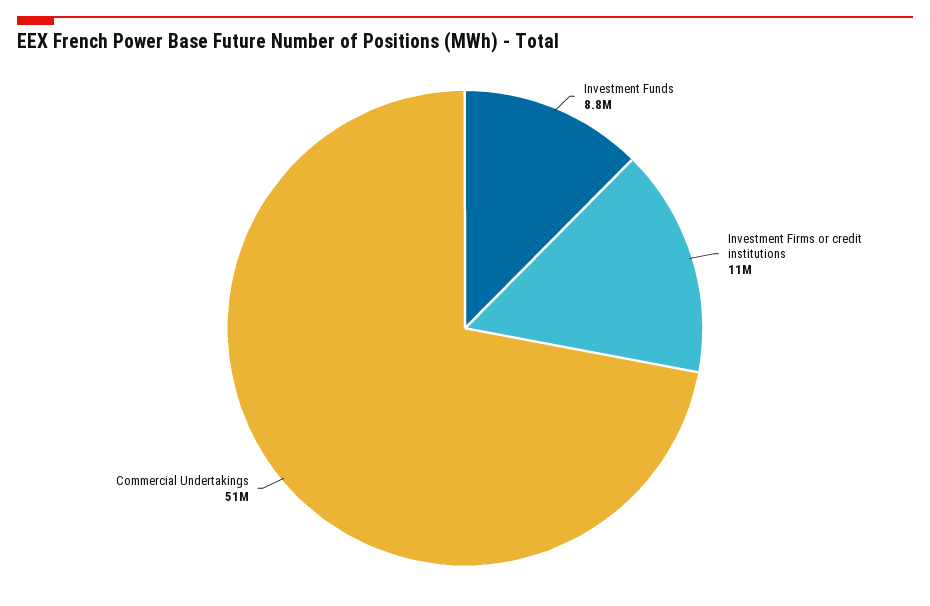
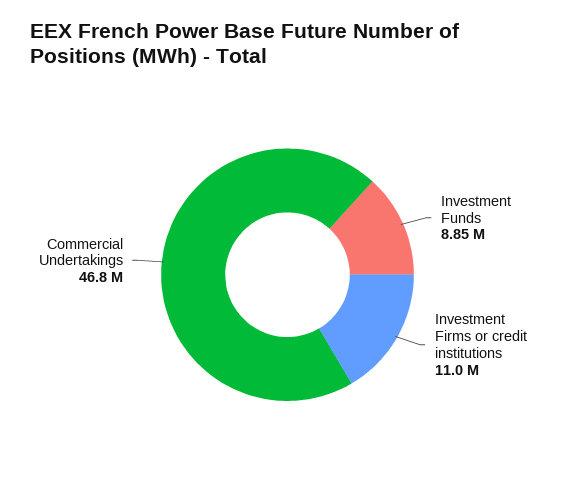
Commercial Undertakings: 51000000 -> 46800000

